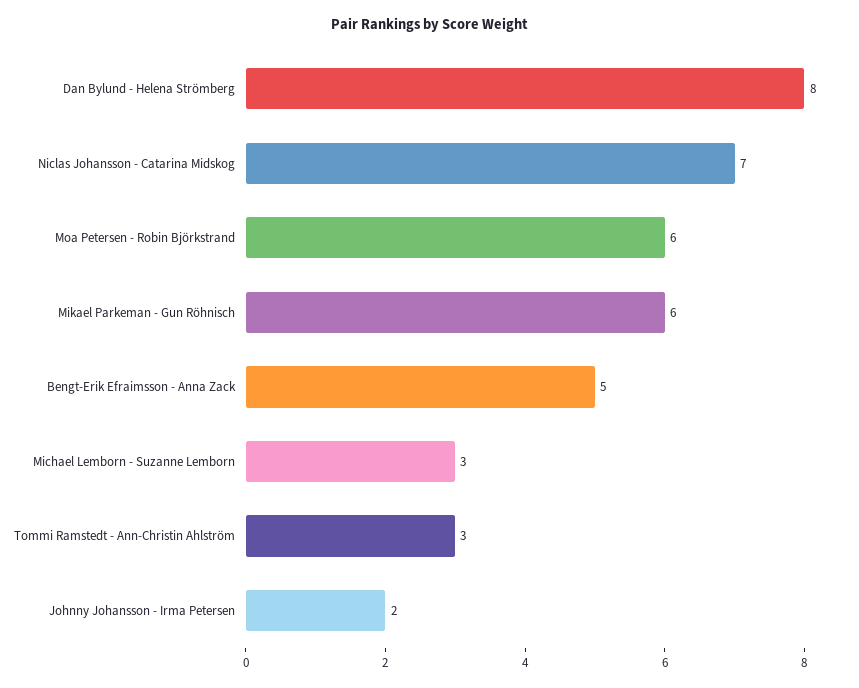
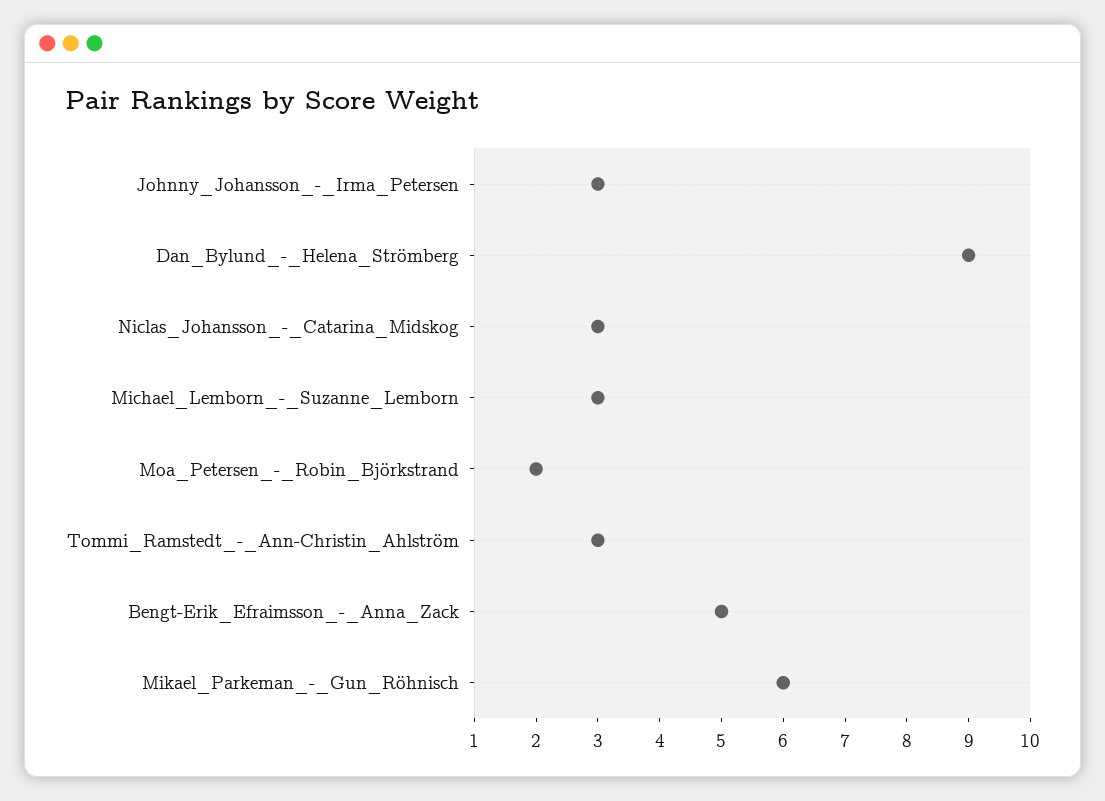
Dan Bylund - Helena Strömberg: 8 -> 9
Niclas Johansson - Catarina Midskog: 7 -> 3
Moa Petersen - Robin Björkstrand: 6 -> 2
Johnny Johansson - Irma Petersen: 2 -> 3

